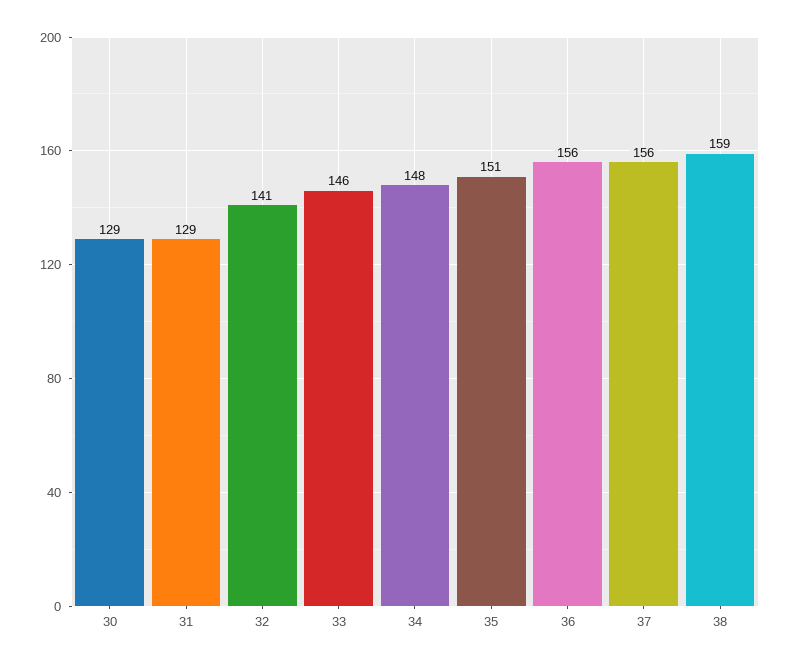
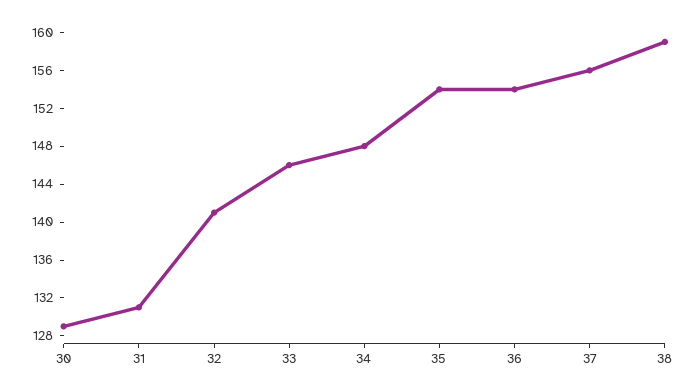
31: 129 -> 131
35: 151 -> 154
36: 156 -> 154

